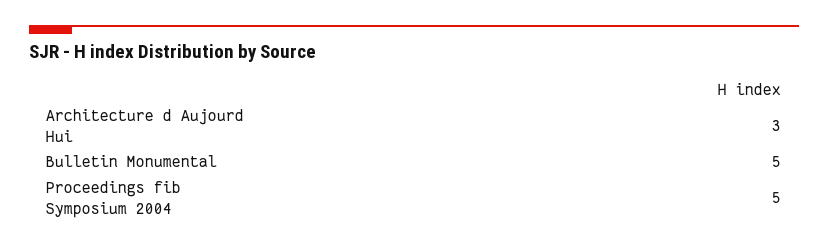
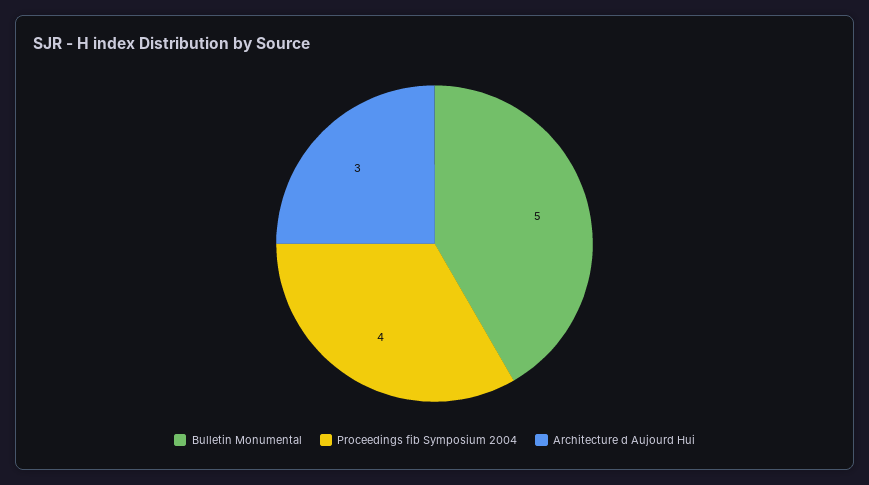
Proceedings fib Symposium 2004: 5 -> 4

